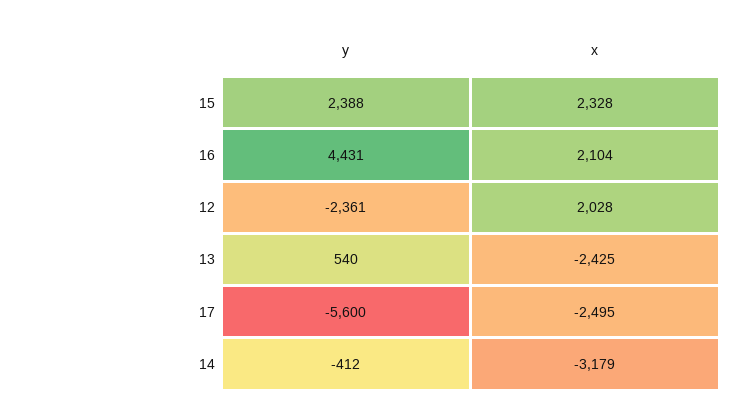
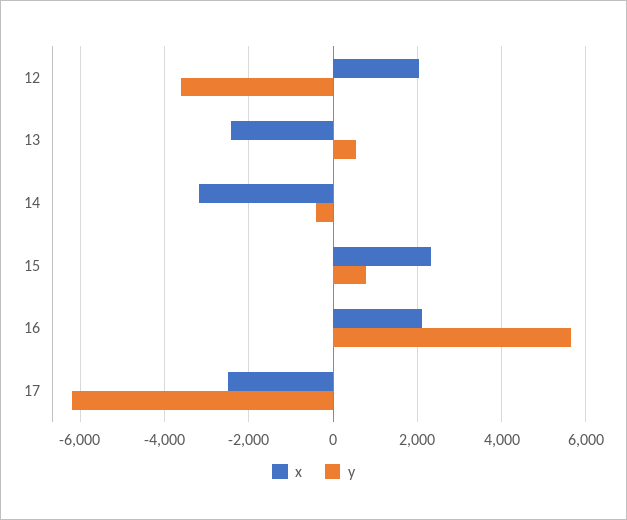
y, 15: 2388 -> 800
y, 16: 4431 -> 5600
y, 12: -2361 -> -3600
y, 17: -5600 -> -6200

